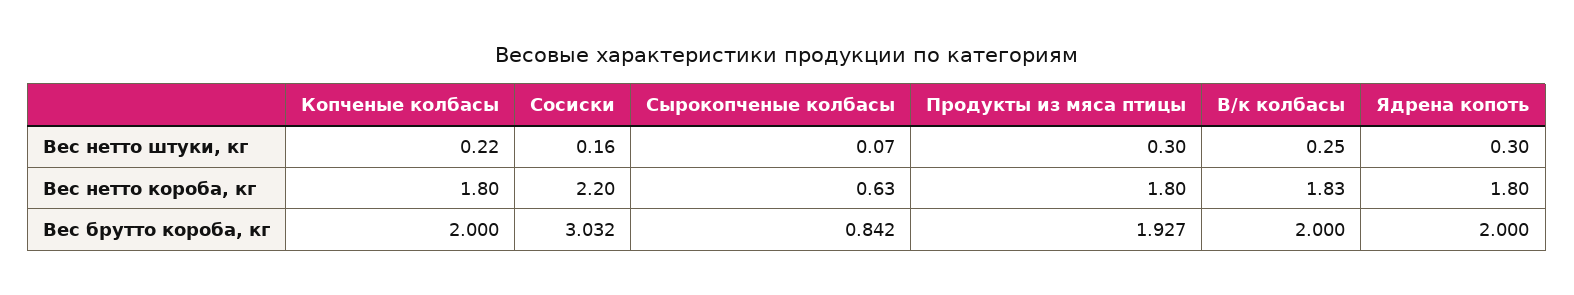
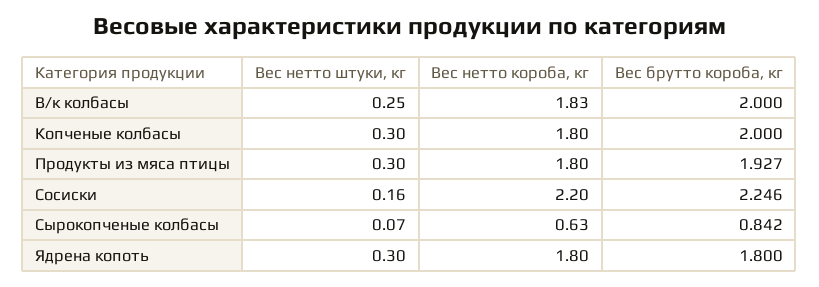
Копченые колбасы, Вес нетто штуки, кг: 0.22 -> 0.3
Сосиски, Вес брутто короба, кг: 3.032 -> 2.246
Ядрена копоть, Вес брутто короба, кг: 2 -> 1.8

